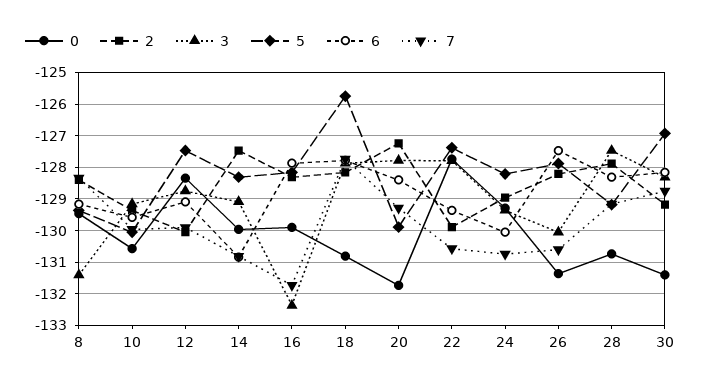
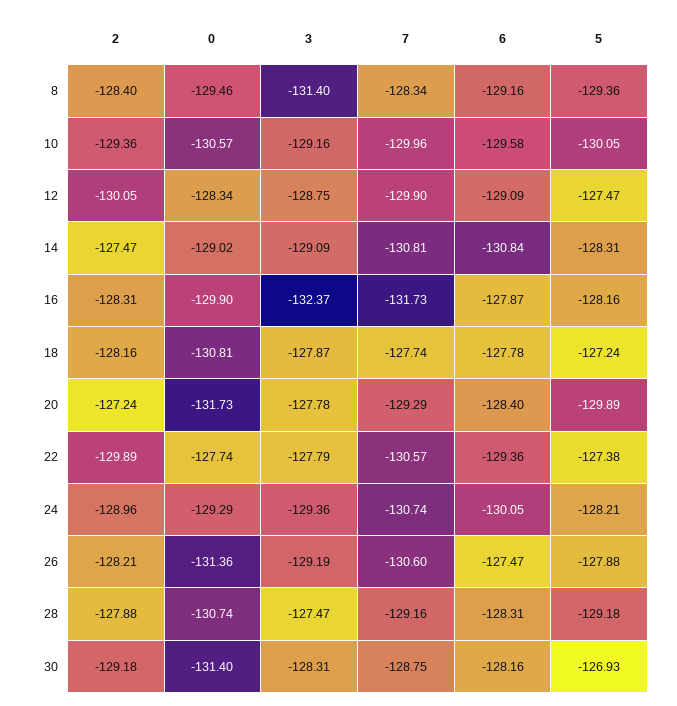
0, 14: -130 -> -129.02
5, 18: -125.8 -> -127.24
3, 26: -130 -> -129.19

